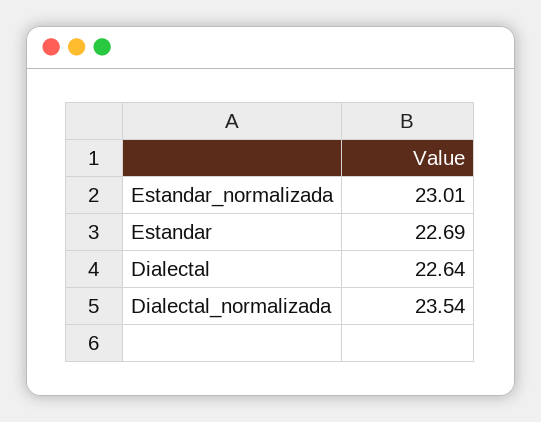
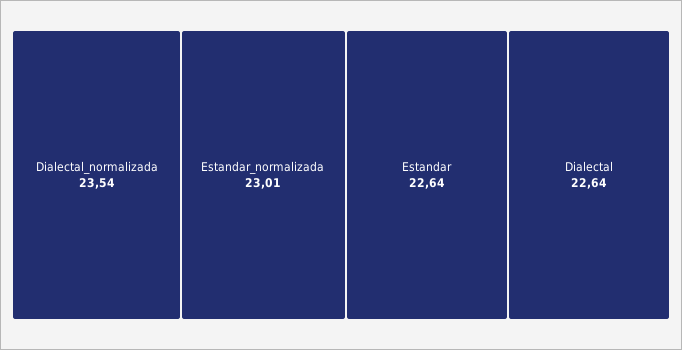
Estandar: 22.69 -> 22.64

